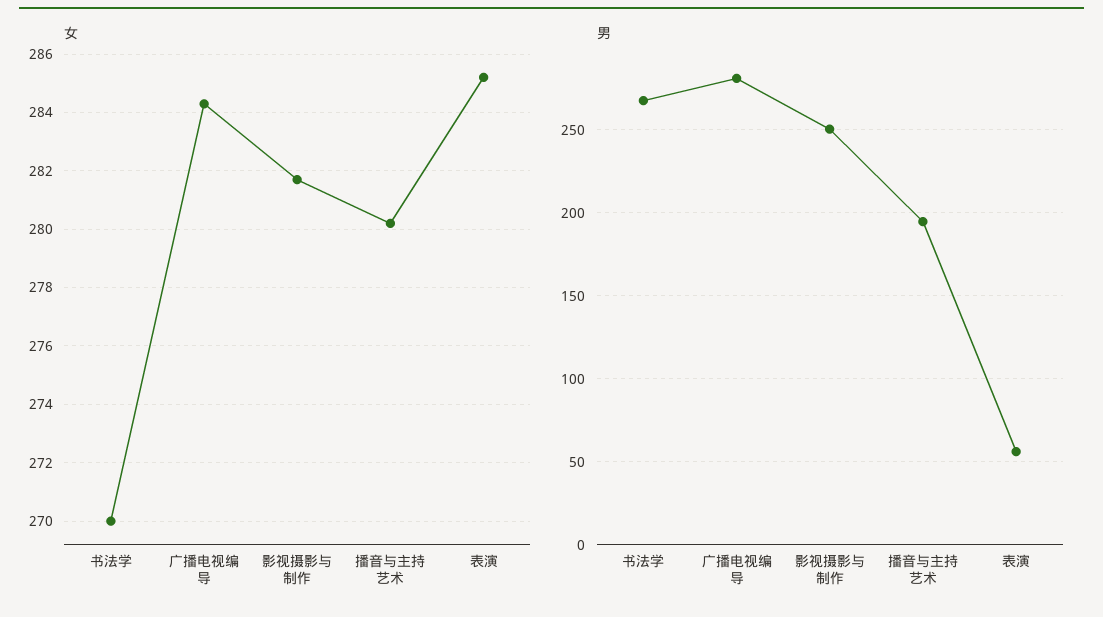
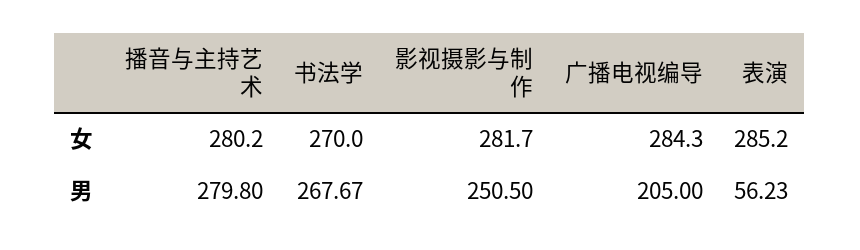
男, 广播电视编导: 280 -> 205
男, 播音与主持艺术: 195 -> 279.8

